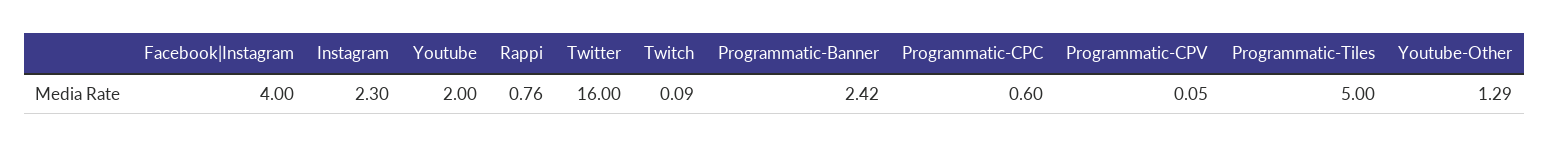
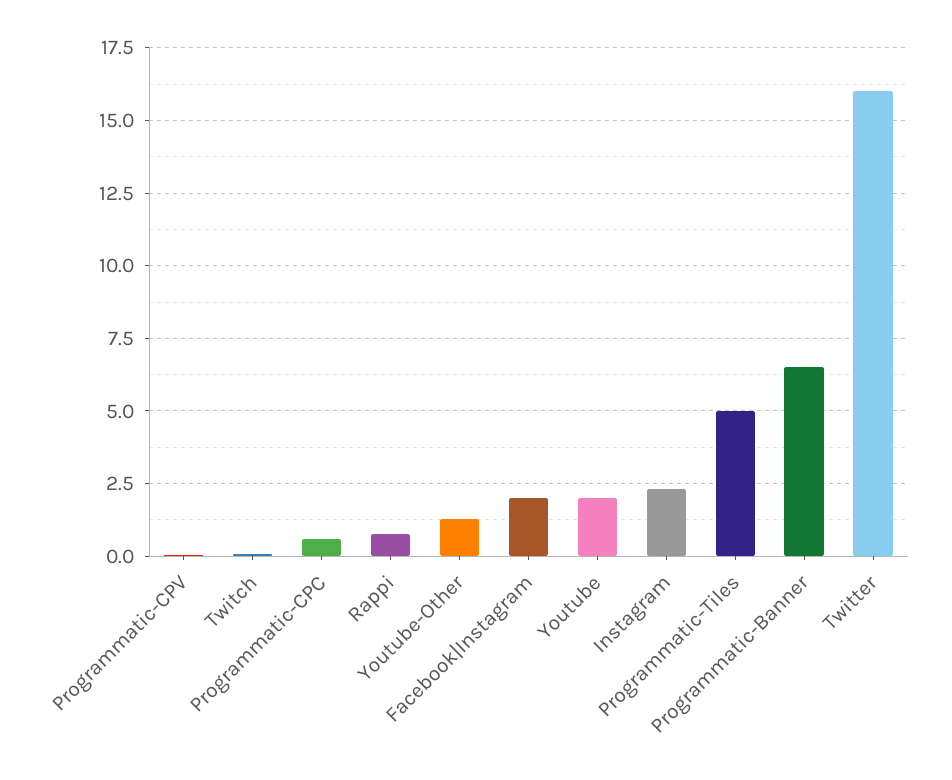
Facebook|Instagram: 4 -> 2
Programmatic-Banner: 2.42 -> 6.5

